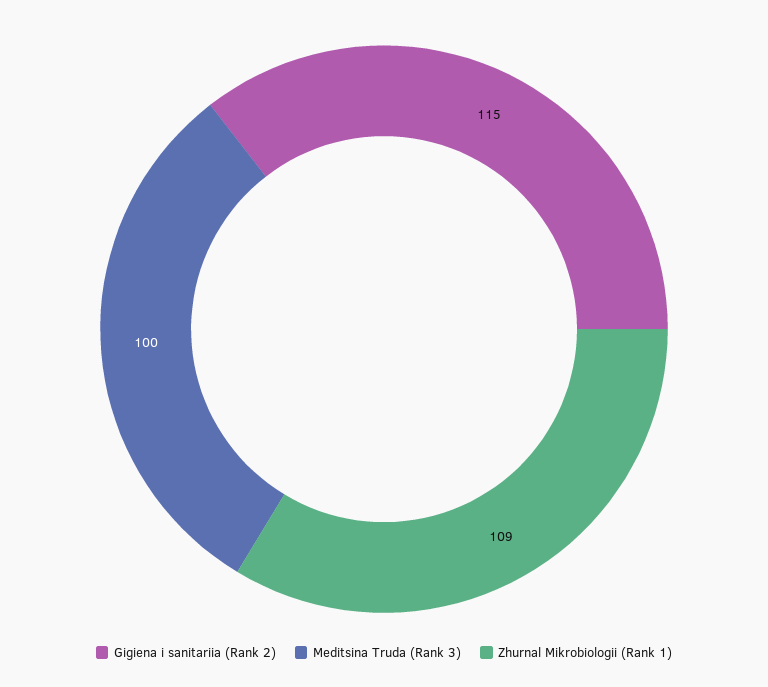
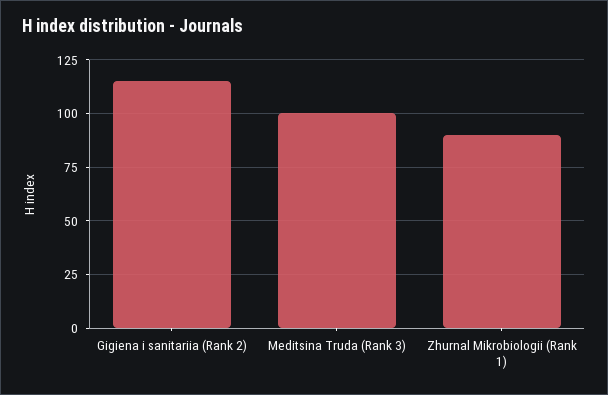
Zhurnal Mikrobiologii (Rank 1): 109 -> 90

